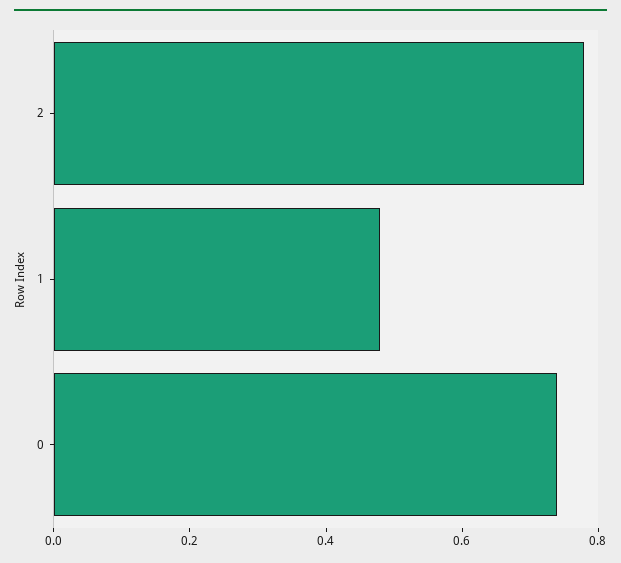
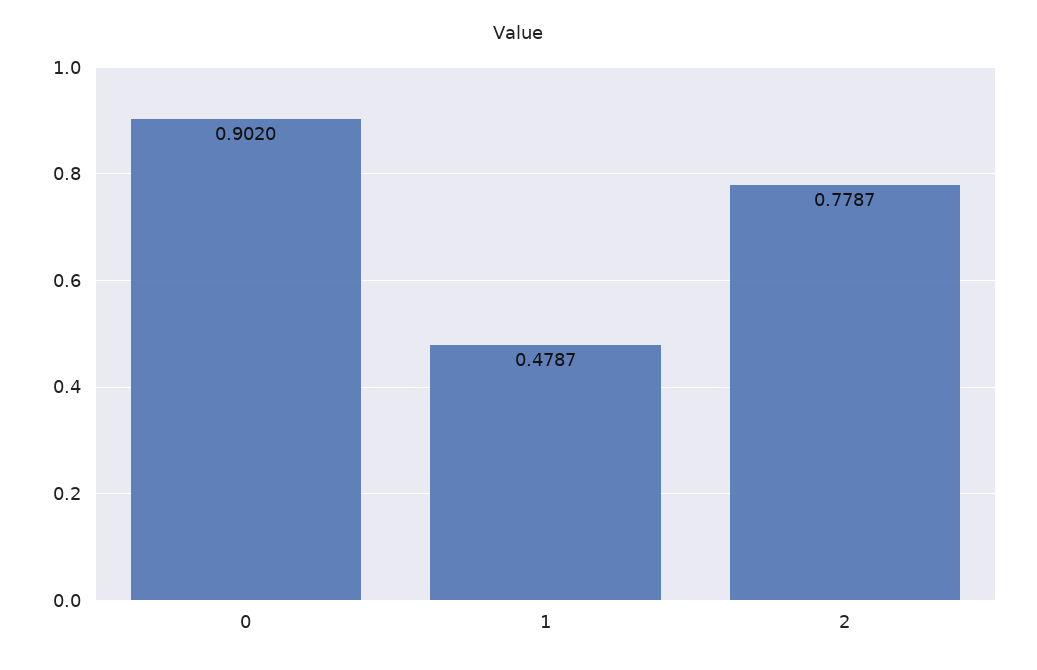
0: 0.75 -> 0.902

